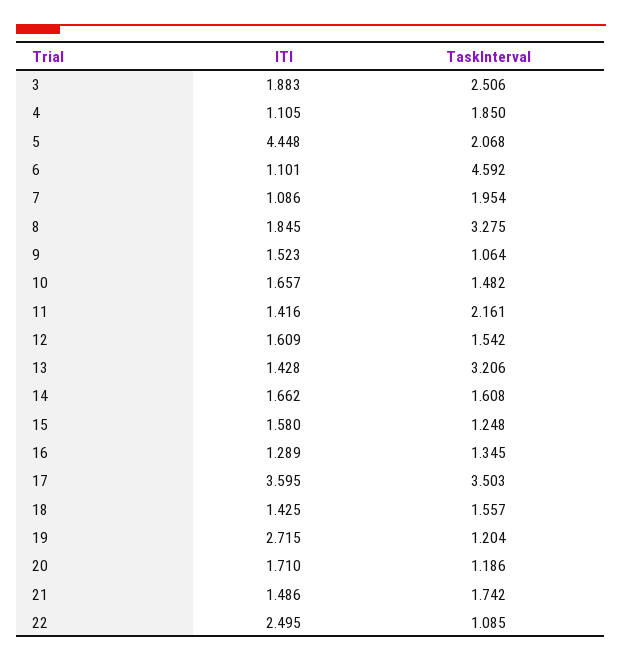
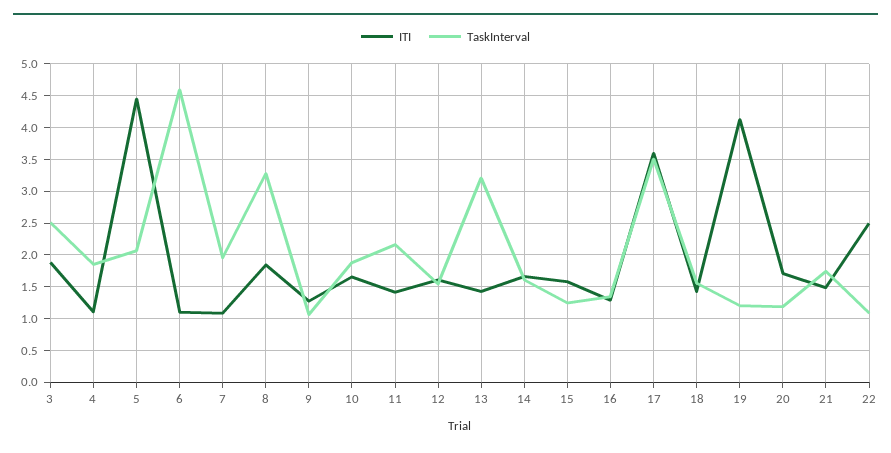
ITI, 9: 1.523 -> 1.3
TaskInterval, 10: 1.482 -> 1.9
ITI, 19: 2.715 -> 4.1

